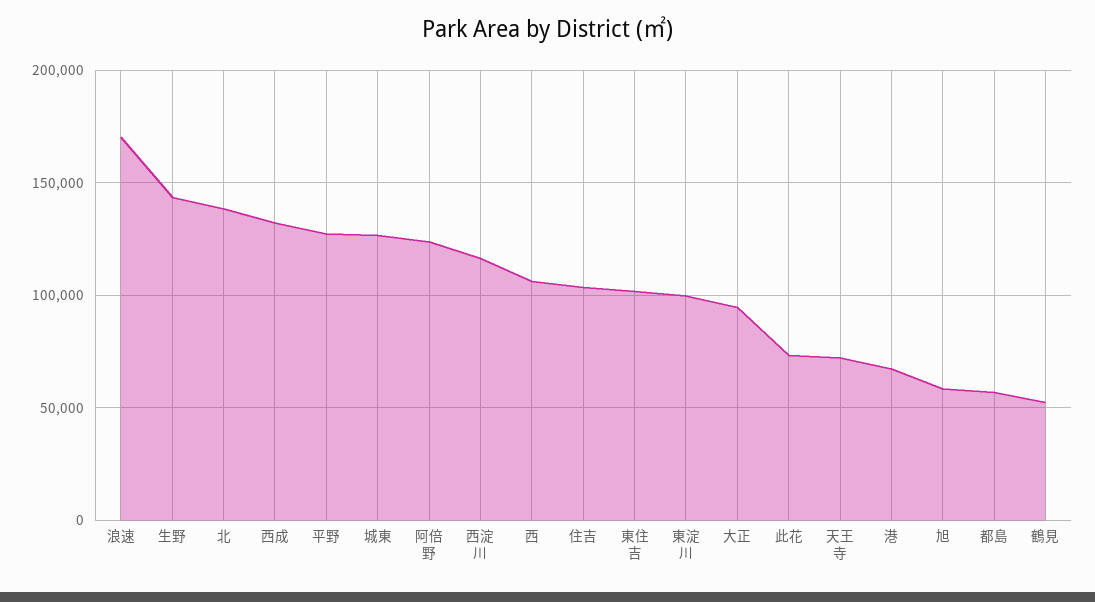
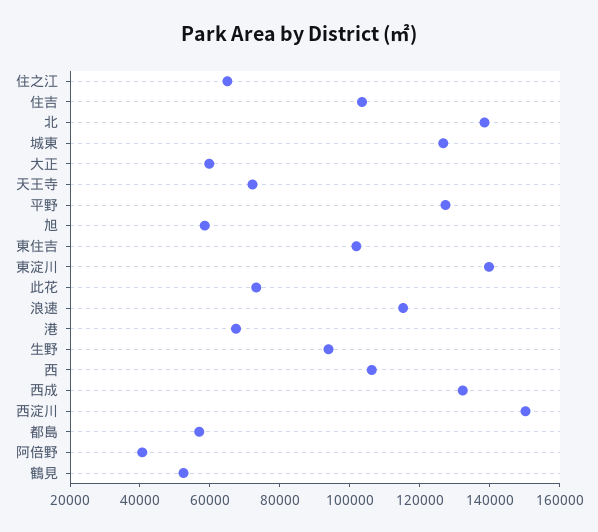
浪速: 170000 -> 115000
生野: 145000 -> 95000
阿倍野: 125000 -> 40000
西淀川: 115000 -> 150000
東淀川: 100000 -> 140000
大正: 95000 -> 60000
住之江: none -> 65000

